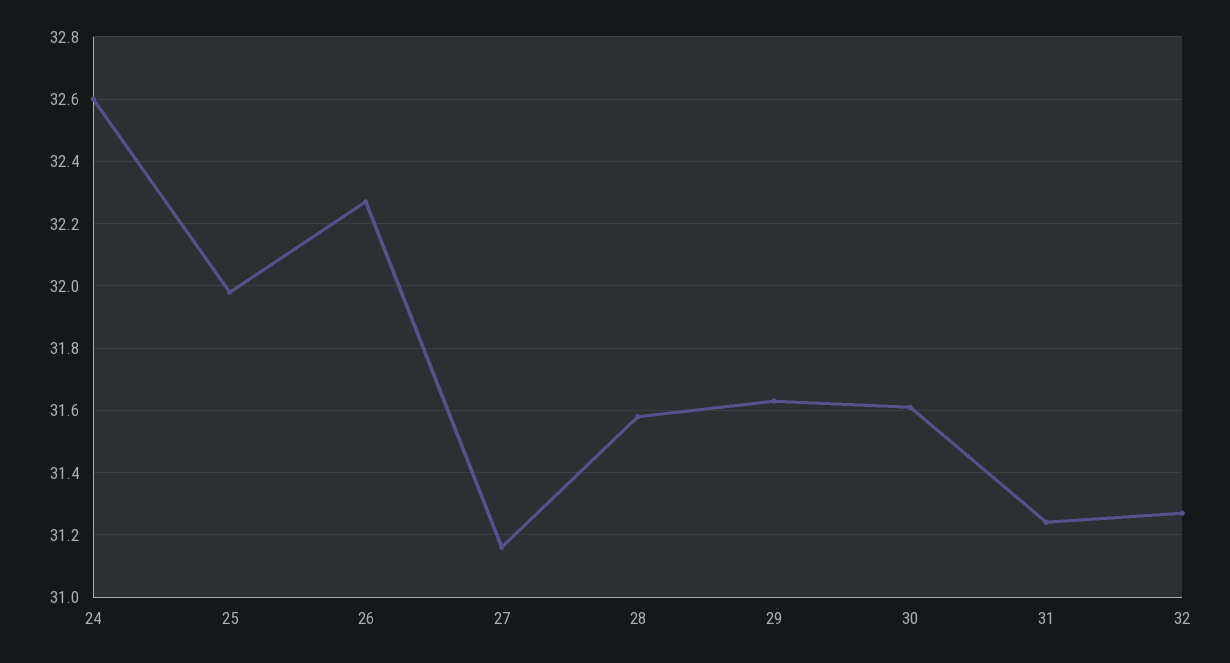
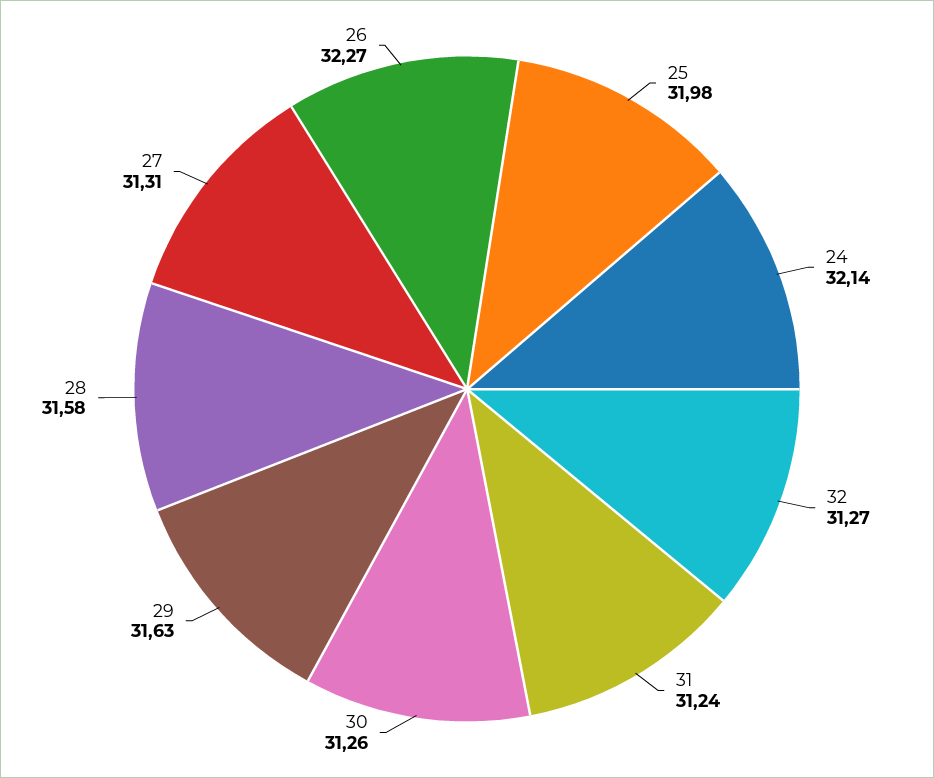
24: 32.6 -> 32.14
27: 31.15 -> 31.31
30: 31.6 -> 31.26

